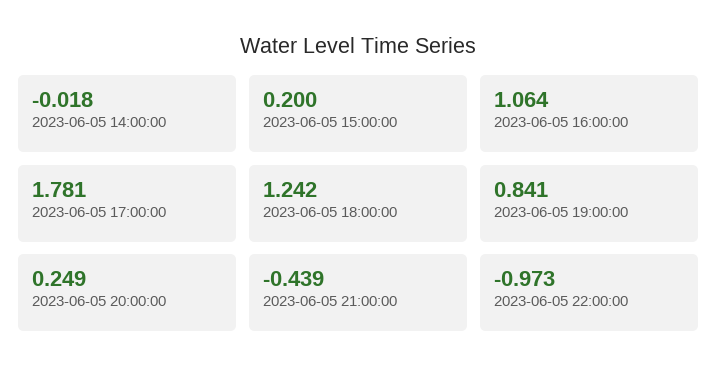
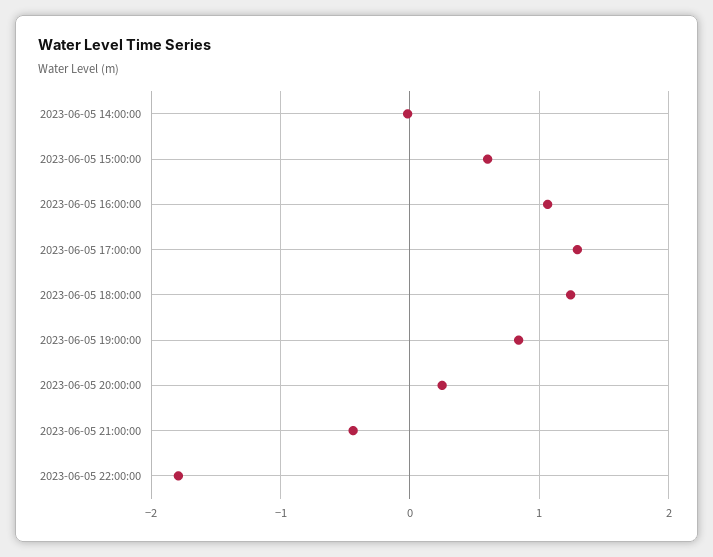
2023-06-05 15:00:00: 0.2 -> 0.6
2023-06-05 17:00:00: 1.781 -> 1.3
2023-06-05 22:00:00: -0.973 -> -1.8

